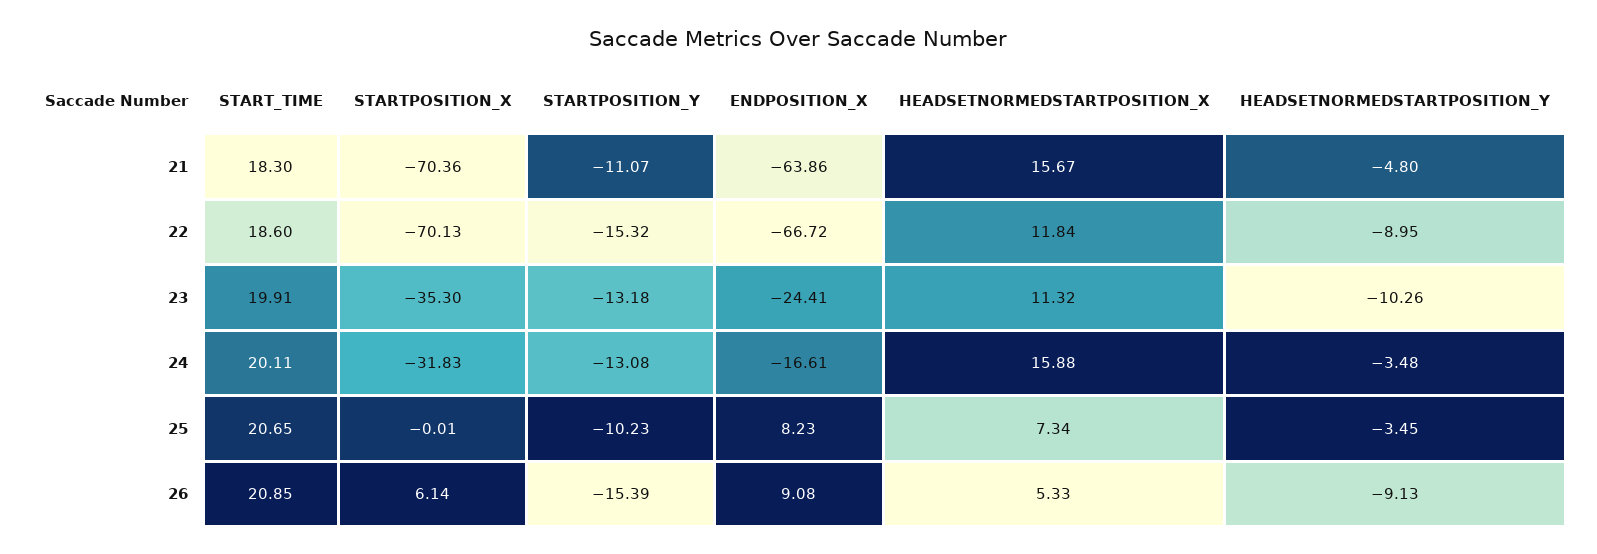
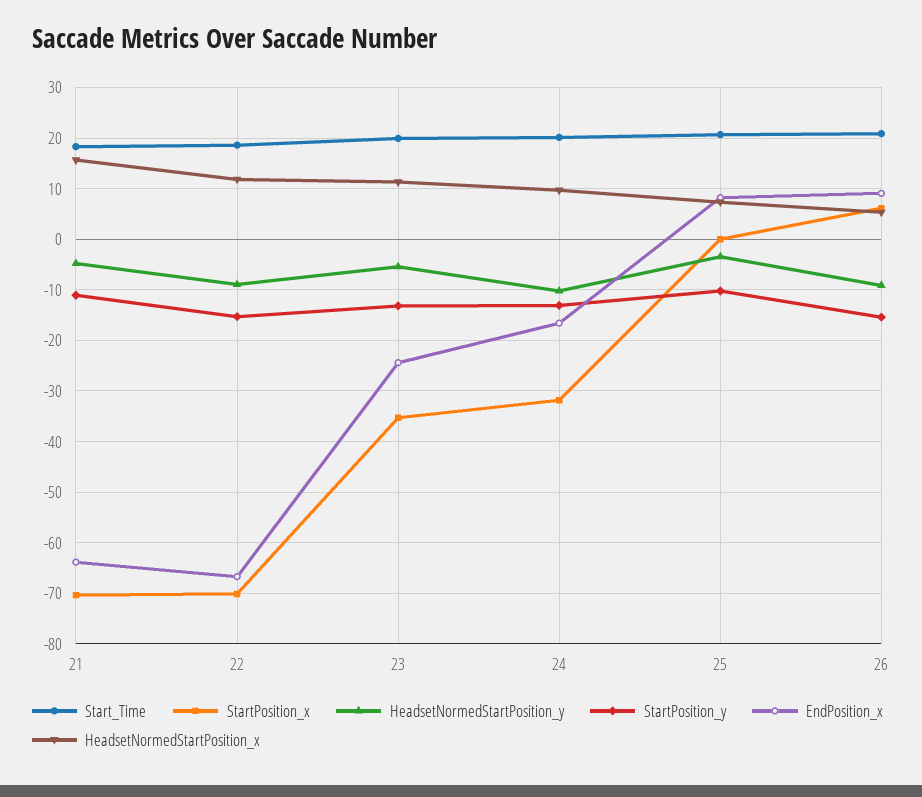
HEADSETNORMEDSTARTPOSITION_Y, 23: -10.26 -> -6
HEADSETNORMEDSTARTPOSITION_X, 24: 15.88 -> 10
HEADSETNORMEDSTARTPOSITION_Y, 24: -3.48 -> -10

